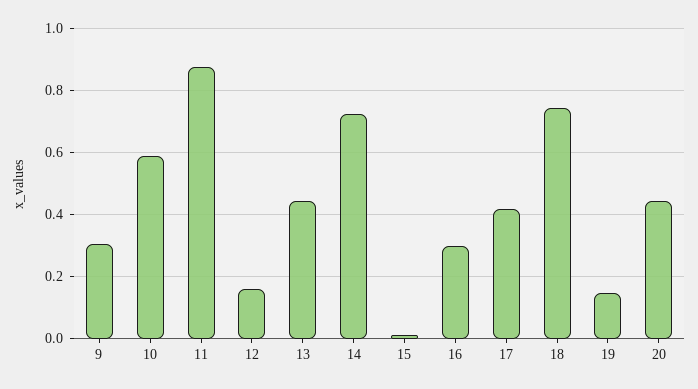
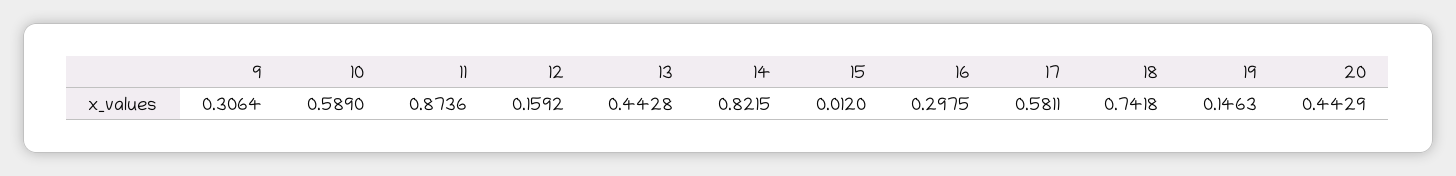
14: 0.72 -> 0.8215
17: 0.42 -> 0.5811

